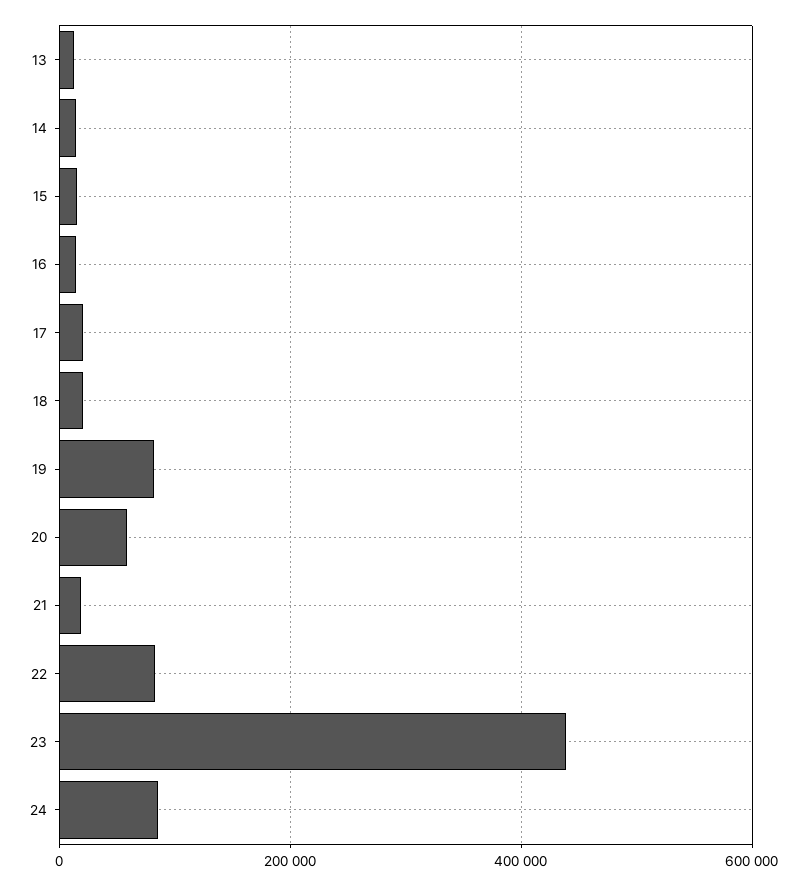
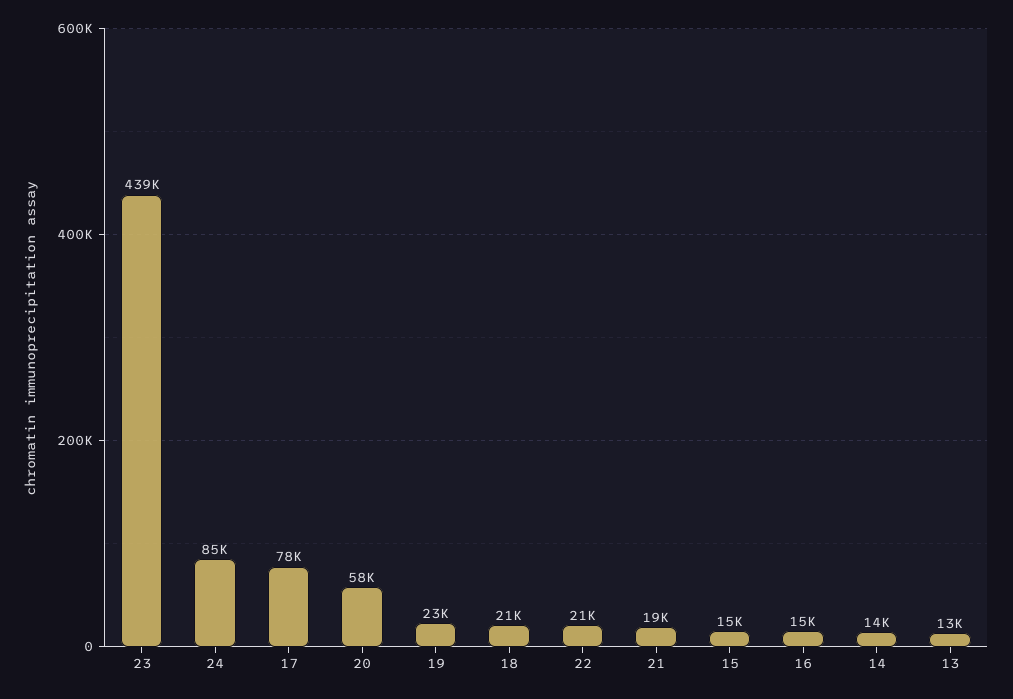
17: 20000 -> 78000
19: 80000 -> 23000
22: 80000 -> 21000

